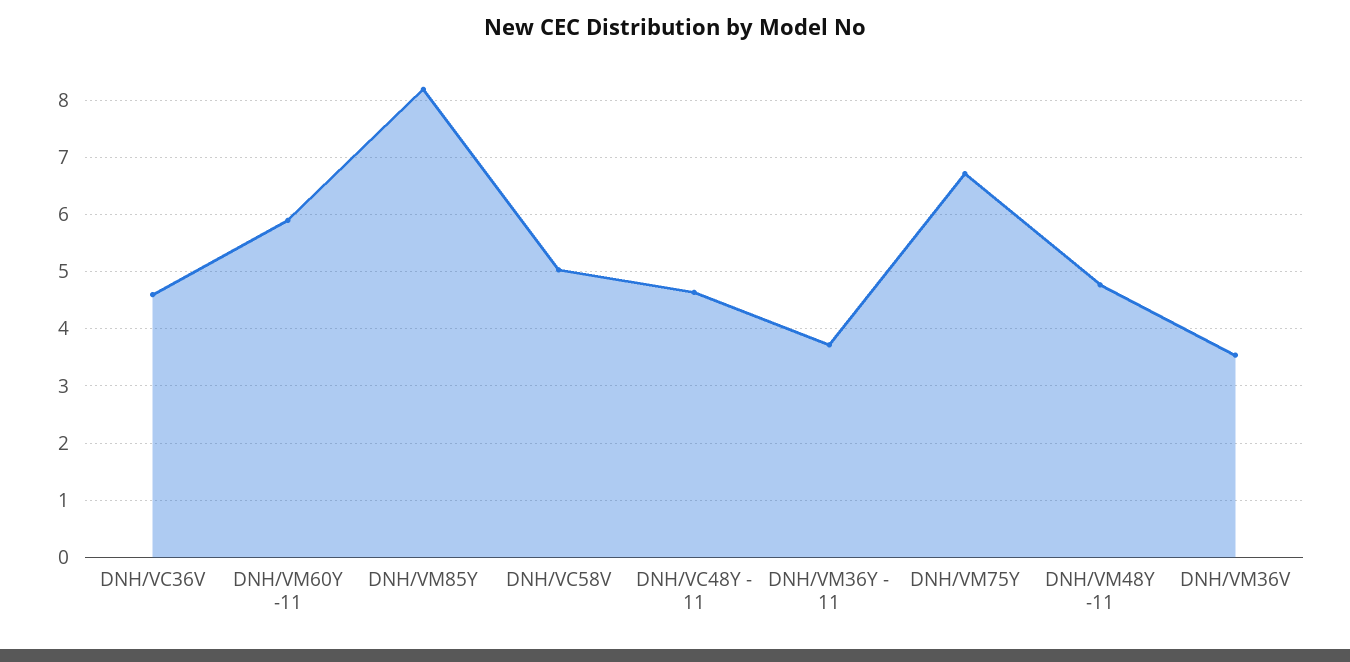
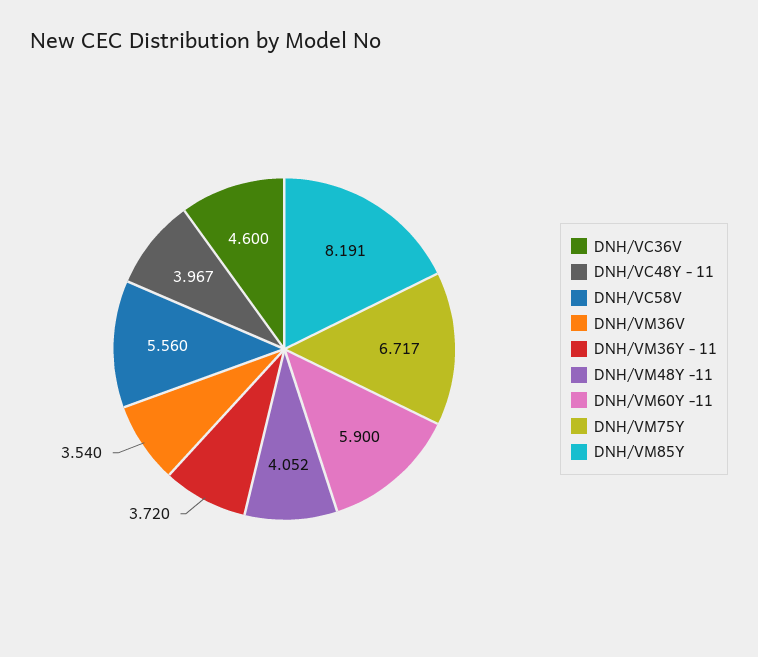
DNH/VC58V: 5 -> 5.56
DNH/VC48Y - 11: 4.6 -> 3.967
DNH/VM48Y -11: 4.8 -> 4.052

